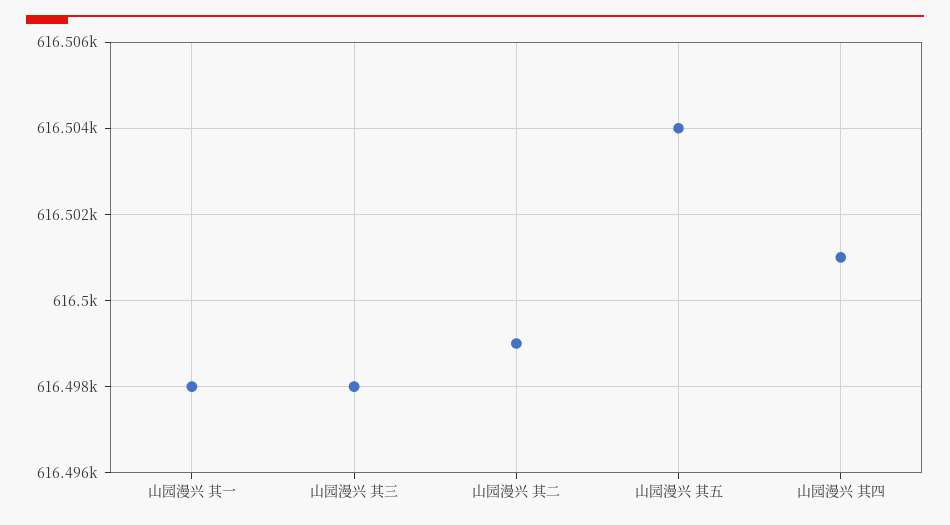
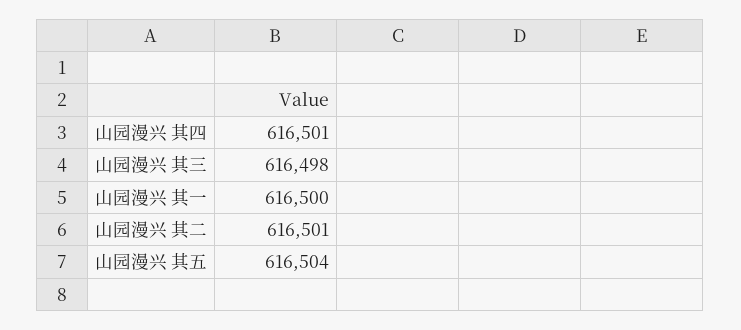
山园漫兴 其一: 616498 -> 616500
山园漫兴 其二: 616499 -> 616501

